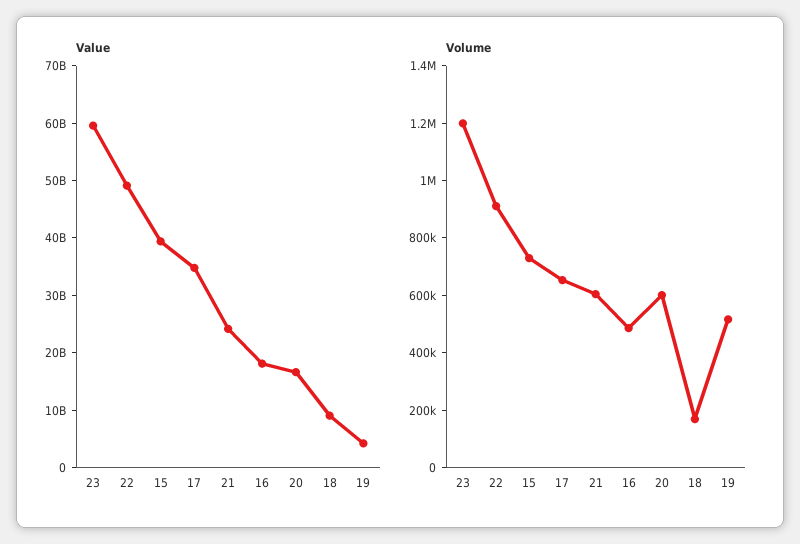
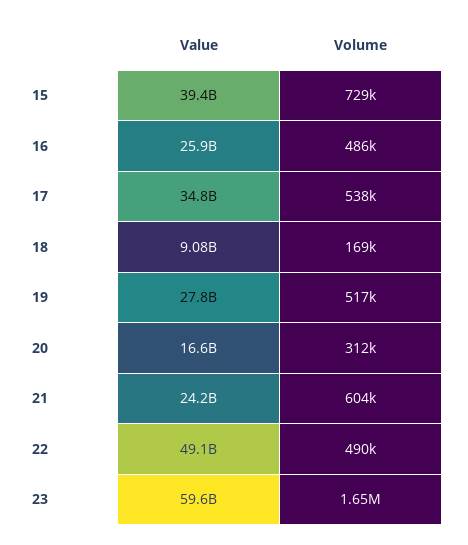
Value, 16: 18000000000 -> 25900000000
Value, 19: 4000000000 -> 27800000000
Volume, 23: 1200000 -> 1650000
Volume, 22: 900000 -> 490000
Volume, 17: 650000 -> 538000
Volume, 20: 600000 -> 312000

